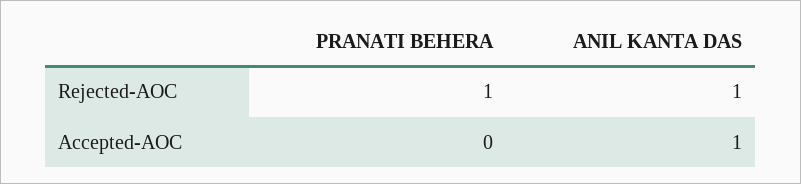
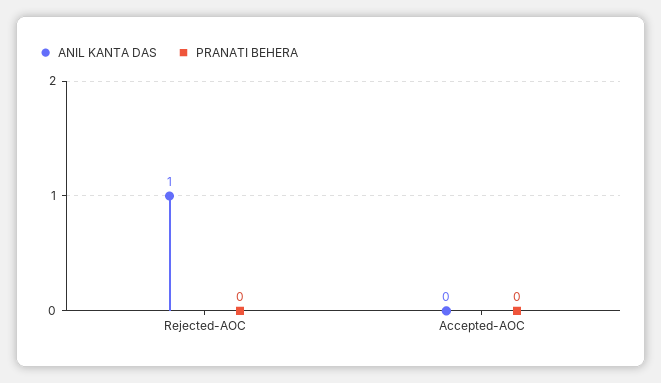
PRANATI BEHERA, Rejected-AOC: 1 -> 0
ANIL KANTA DAS, Accepted-AOC: 1 -> 0

